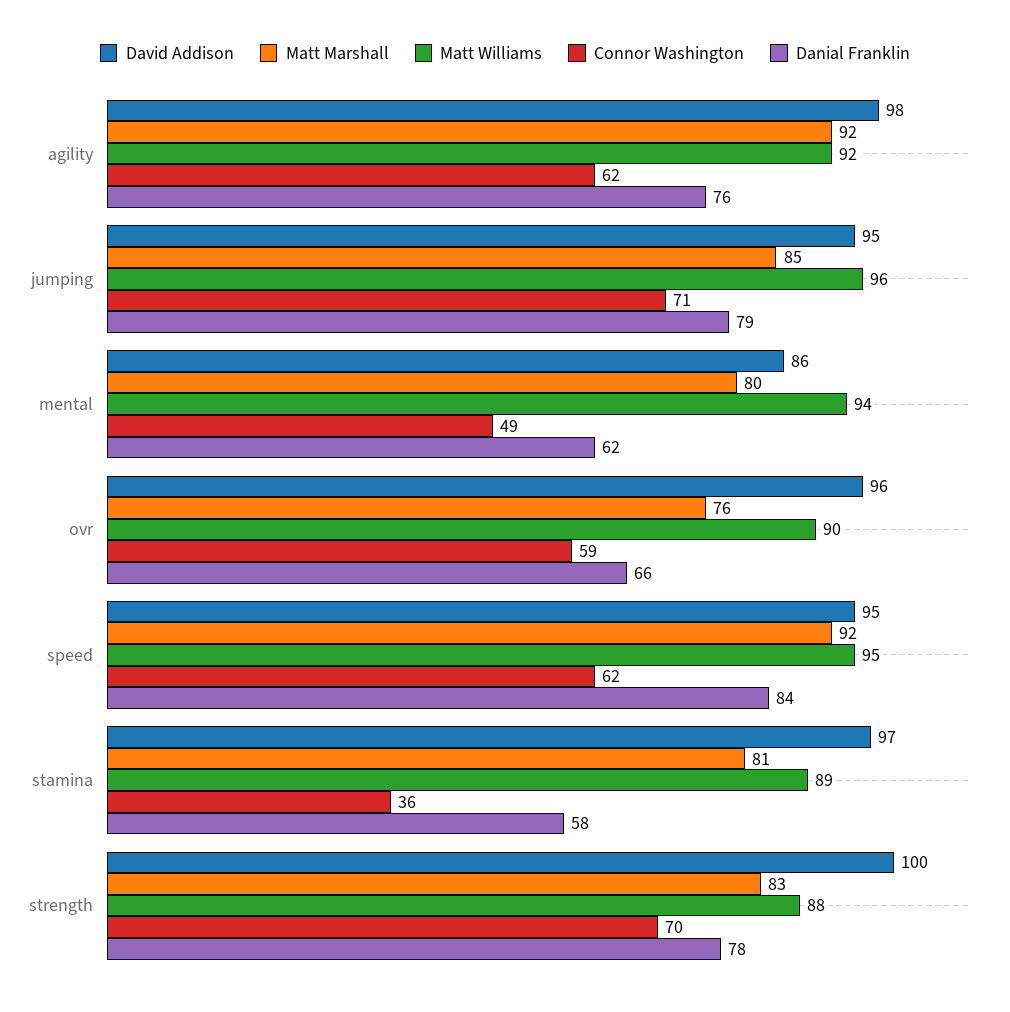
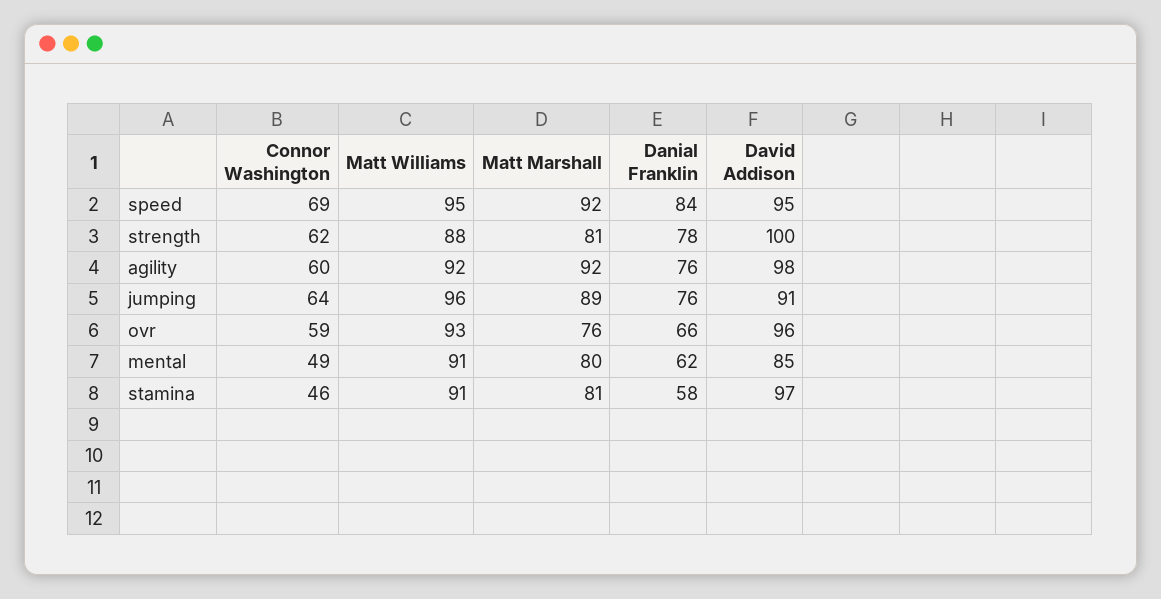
Connor Washington, agility: 62 -> 60
David Addison, jumping: 95 -> 91
Matt Marshall, jumping: 85 -> 89
Connor Washington, jumping: 71 -> 64
Danial Franklin, jumping: 79 -> 76
David Addison, mental: 86 -> 85
Matt Williams, mental: 94 -> 91
Matt Williams, ovr: 90 -> 93
Connor Washington, speed: 62 -> 69
Matt Williams, stamina: 89 -> 91
Connor Washington, stamina: 36 -> 46
Matt Marshall, strength: 83 -> 81
Connor Washington, strength: 70 -> 62

